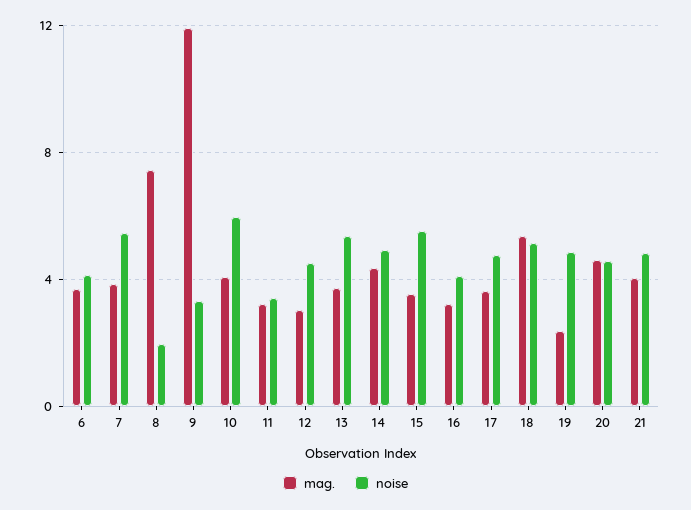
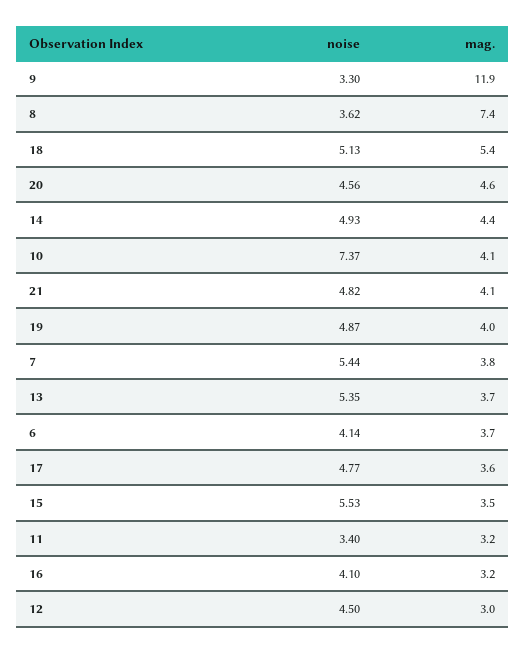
noise, 8: 2 -> 3.62
noise, 10: 6 -> 7.37
mag., 19: 2.5 -> 4

